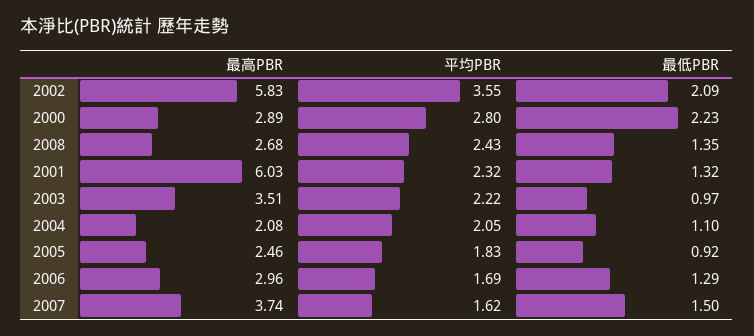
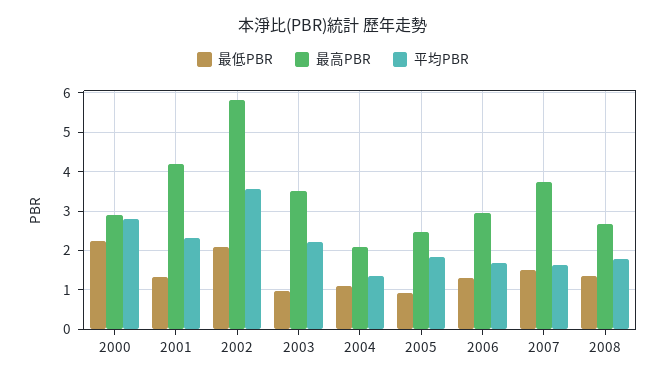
平均PBR, 2008: 2.43 -> 1.8
最高PBR, 2001: 6.03 -> 4.2
平均PBR, 2004: 2.05 -> 1.4

